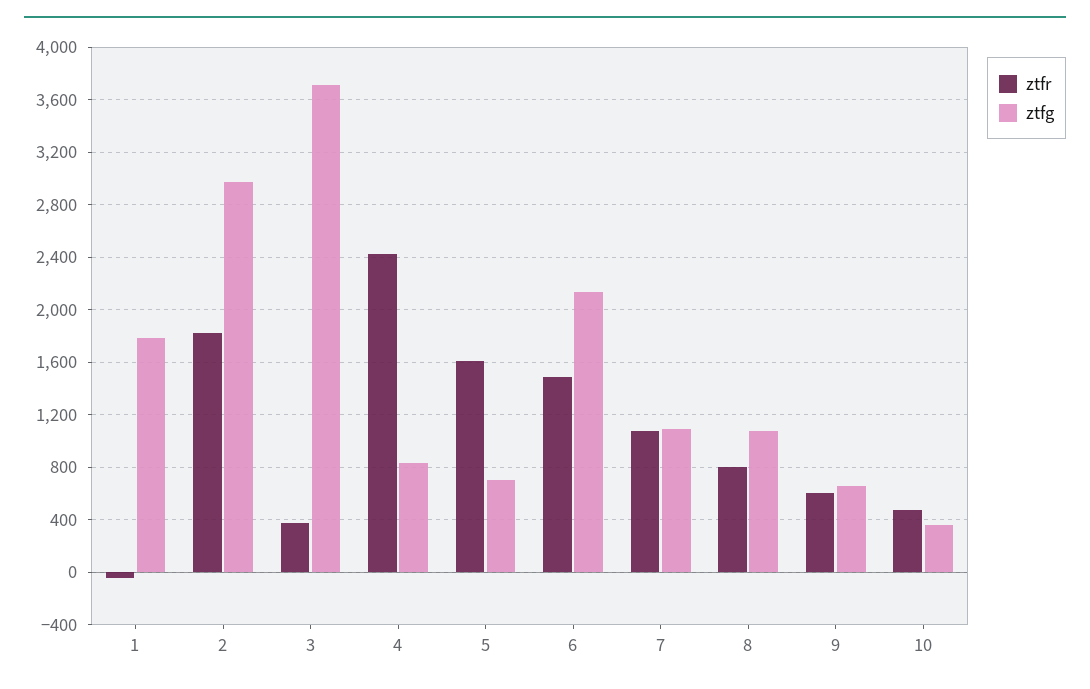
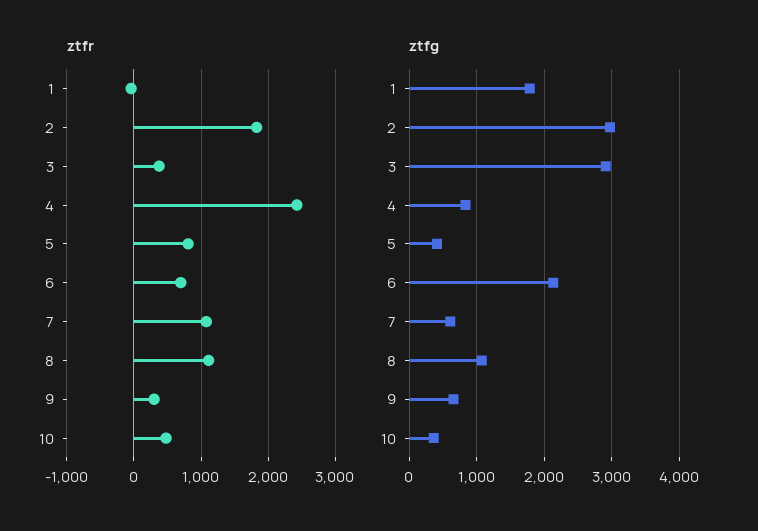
ztfg, 3: 3700 -> 2900
ztfr, 5: 1600 -> 800
ztfg, 5: 700 -> 400
ztfr, 6: 1500 -> 700
ztfg, 7: 1100 -> 600
ztfr, 8: 800 -> 1100
ztfr, 9: 600 -> 300

